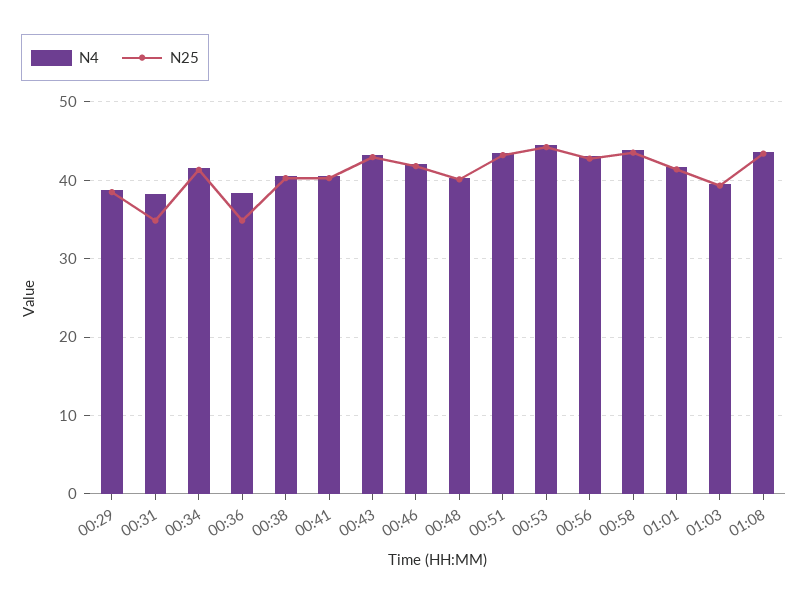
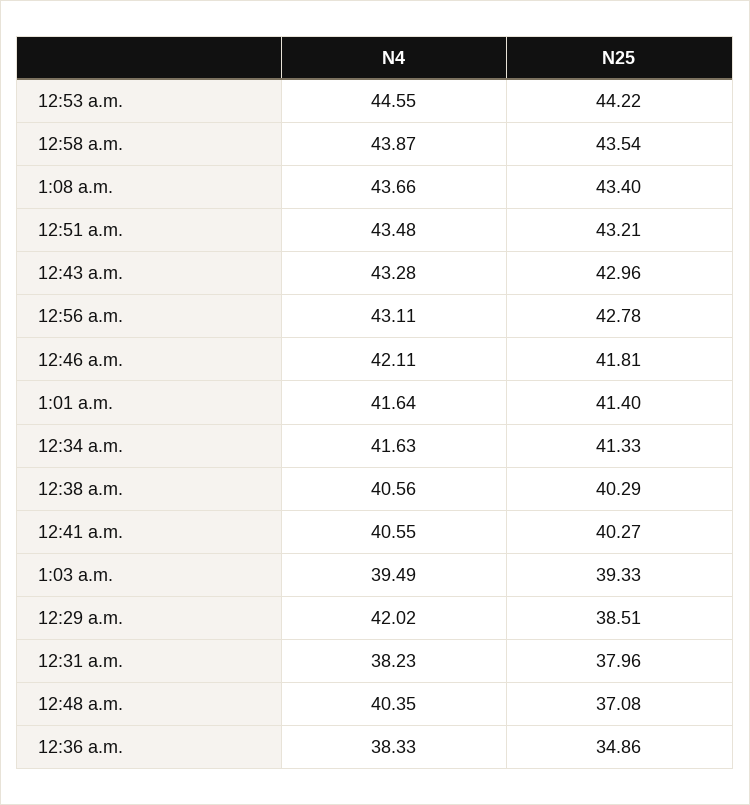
N4, 00:29: 39 -> 42.02
N25, 00:31: 35 -> 37.96
N25, 00:48: 40 -> 37.08

